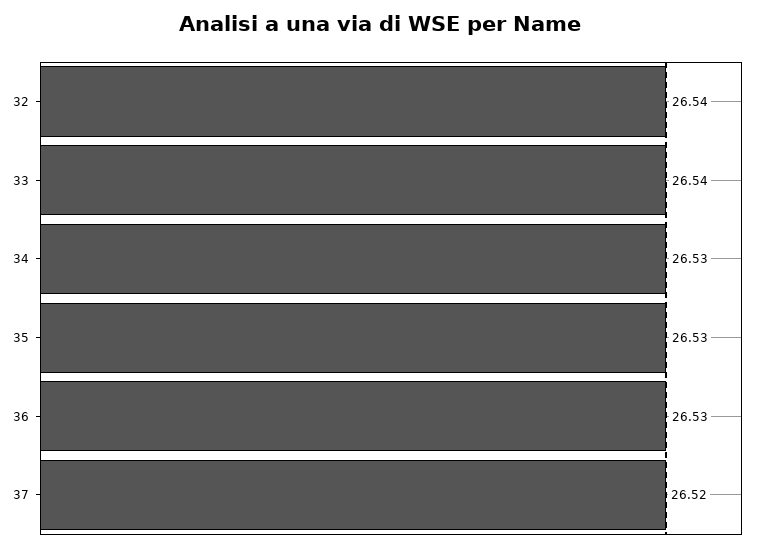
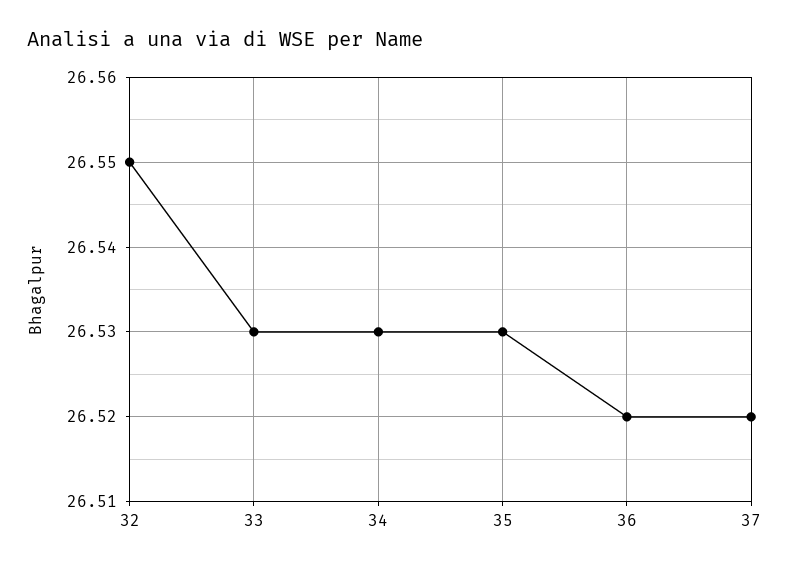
32: 26.54 -> 26.55
33: 26.54 -> 26.53
36: 26.53 -> 26.52

